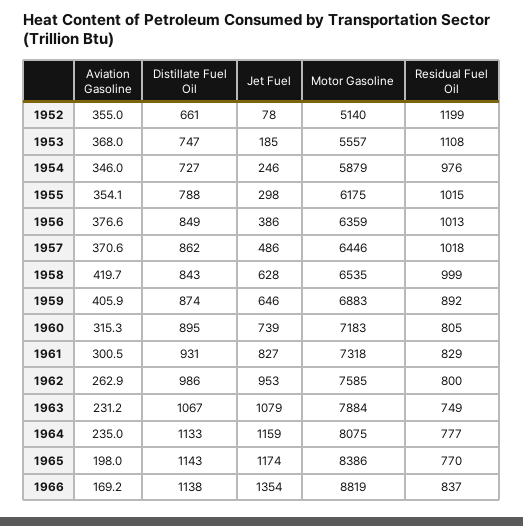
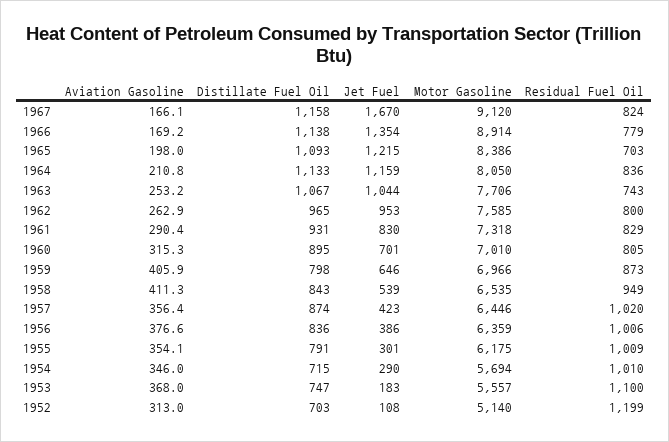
Aviation Gasoline, 1952: 355 -> 313
Distillate Fuel Oil, 1952: 661 -> 703
Jet Fuel, 1952: 78 -> 108
Jet Fuel, 1953: 185 -> 183
Residual Fuel Oil, 1953: 1108 -> 1100
Distillate Fuel Oil, 1954: 727 -> 715
Jet Fuel, 1954: 246 -> 290
Motor Gasoline, 1954: 5879 -> 5694
Residual Fuel Oil, 1954: 976 -> 1010
Distillate Fuel Oil, 1955: 788 -> 791
Jet Fuel, 1955: 298 -> 301
Residual Fuel Oil, 1955: 1015 -> 1009
Distillate Fuel Oil, 1956: 849 -> 836
Residual Fuel Oil, 1956: 1013 -> 1006
Aviation Gasoline, 1957: 370.6 -> 356.4
Distillate Fuel Oil, 1957: 862 -> 874
Jet Fuel, 1957: 486 -> 423
Residual Fuel Oil, 1957: 1018 -> 1020
Aviation Gasoline, 1958: 419.7 -> 411.3
Jet Fuel, 1958: 628 -> 539
Residual Fuel Oil, 1958: 999 -> 949
Distillate Fuel Oil, 1959: 874 -> 798
Motor Gasoline, 1959: 6883 -> 6966
Residual Fuel Oil, 1959: 892 -> 873
Jet Fuel, 1960: 739 -> 701
Motor Gasoline, 1960: 7183 -> 7010
Aviation Gasoline, 1961: 300.5 -> 290.4
Jet Fuel, 1961: 827 -> 830
Distillate Fuel Oil, 1962: 986 -> 965
Aviation Gasoline, 1963: 231.2 -> 253.2
Jet Fuel, 1963: 1079 -> 1044
Motor Gasoline, 1963: 7884 -> 7706
Residual Fuel Oil, 1963: 749 -> 743
Aviation Gasoline, 1964: 235 -> 210.8
Motor Gasoline, 1964: 8075 -> 8050
Residual Fuel Oil, 1964: 777 -> 836
Distillate Fuel Oil, 1965: 1143 -> 1093
Jet Fuel, 1965: 1174 -> 1215
Residual Fuel Oil, 1965: 770 -> 703
Motor Gasoline, 1966: 8819 -> 8914
Residual Fuel Oil, 1966: 837 -> 779
Aviation Gasoline, 1967: none -> 166.1
Distillate Fuel Oil, 1967: none -> 1158
Jet Fuel, 1967: none -> 1670
Motor Gasoline, 1967: none -> 9120
Residual Fuel Oil, 1967: none -> 824

